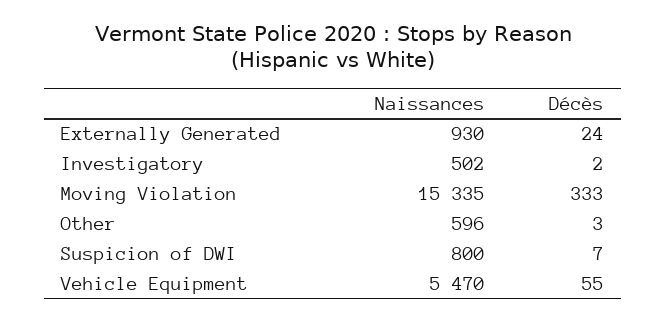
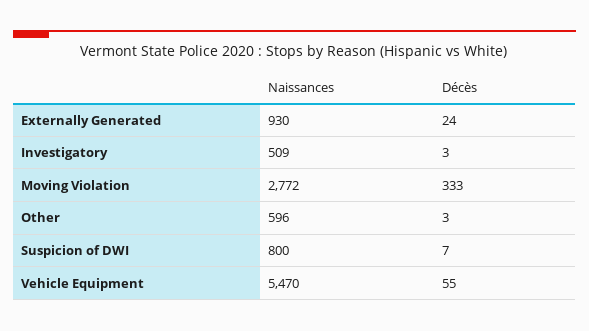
Naissances, Investigatory: 502 -> 509
Décès, Investigatory: 2 -> 3
Naissances, Moving Violation: 15335 -> 2772

